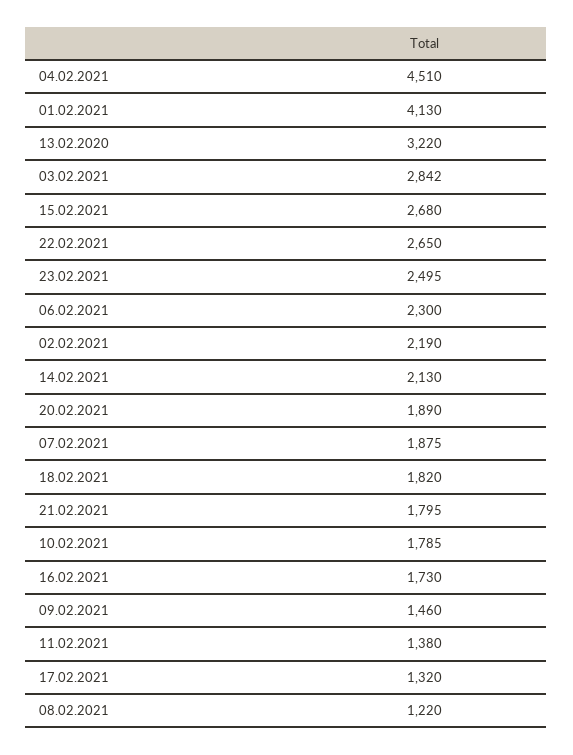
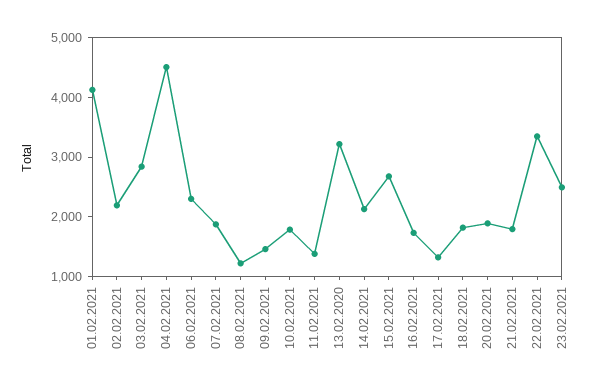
22.02.2021: 2650 -> 3400

